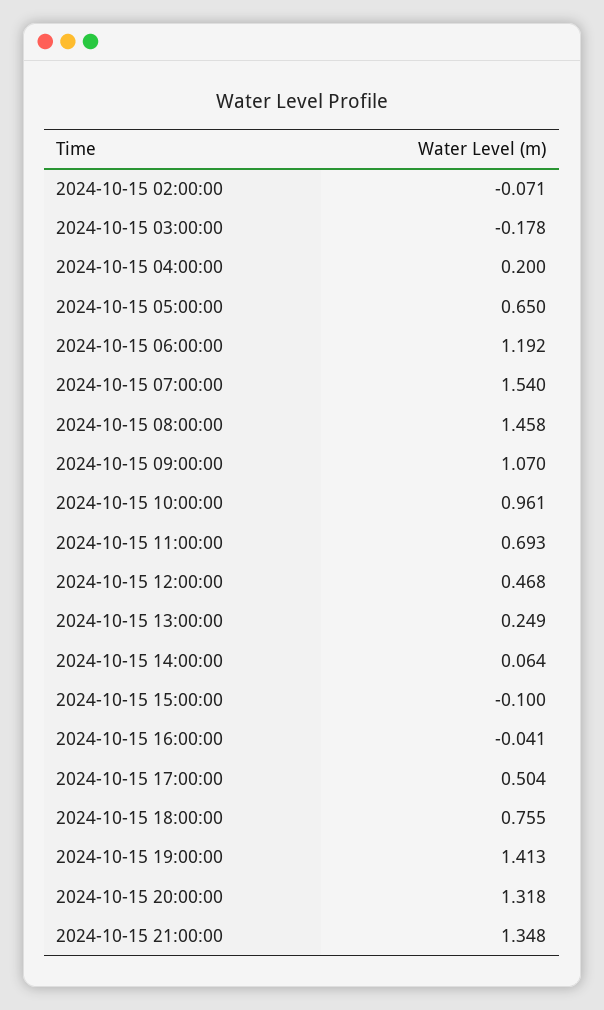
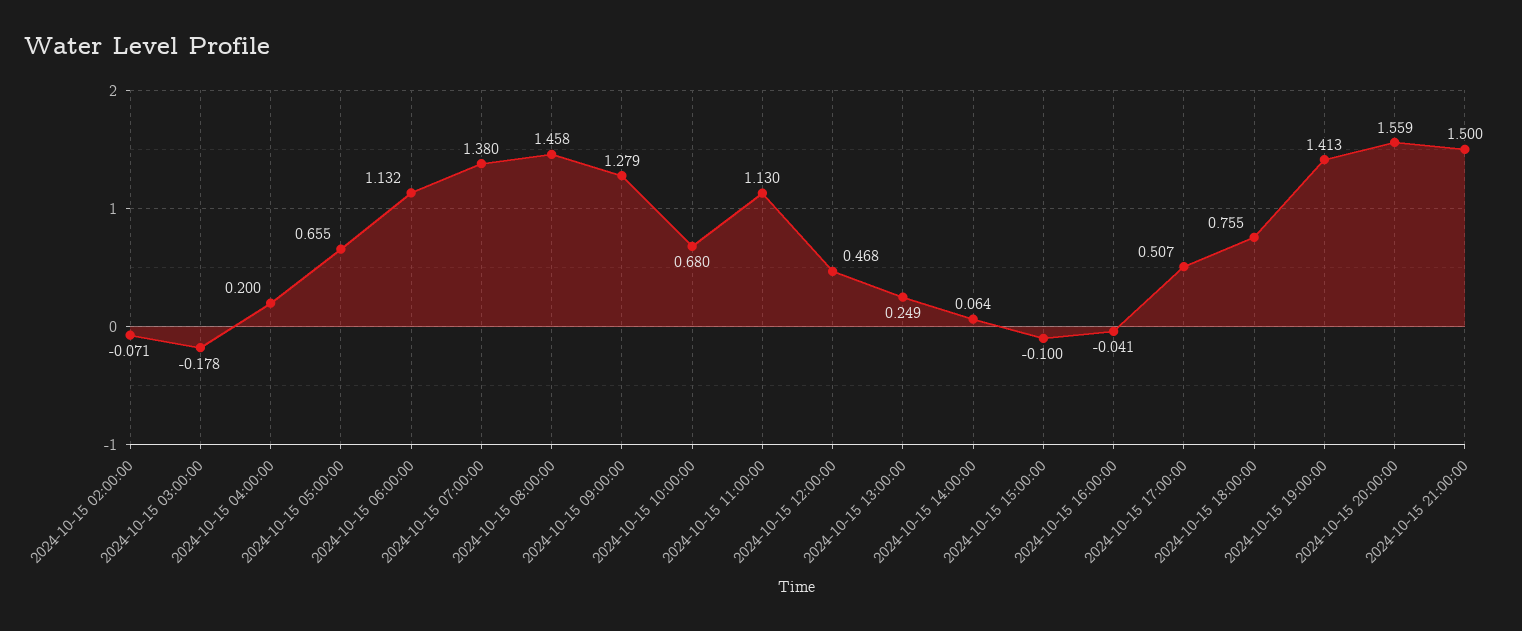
2024-10-15 05:00:00: 0.65 -> 0.655
2024-10-15 06:00:00: 1.192 -> 1.132
2024-10-15 07:00:00: 1.54 -> 1.38
2024-10-15 09:00:00: 1.07 -> 1.279
2024-10-15 10:00:00: 0.961 -> 0.68
2024-10-15 11:00:00: 0.693 -> 1.13
2024-10-15 17:00:00: 0.504 -> 0.507
2024-10-15 20:00:00: 1.318 -> 1.559
2024-10-15 21:00:00: 1.348 -> 1.5

